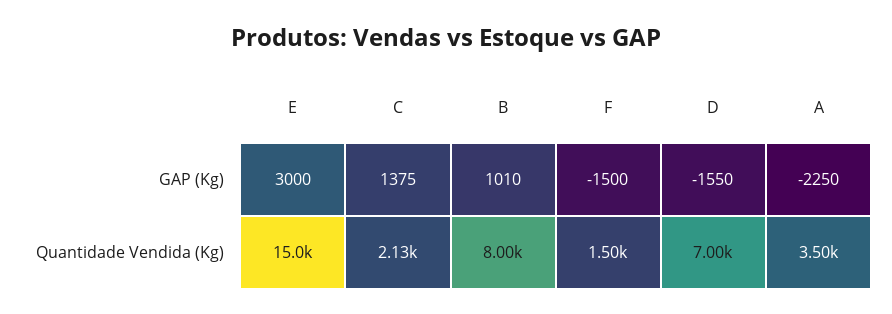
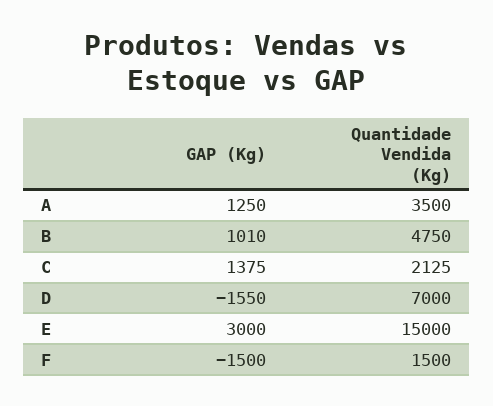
A, GAP (Kg): -2250 -> 1250
B, Quantidade Vendida (Kg): 8000 -> 4750

